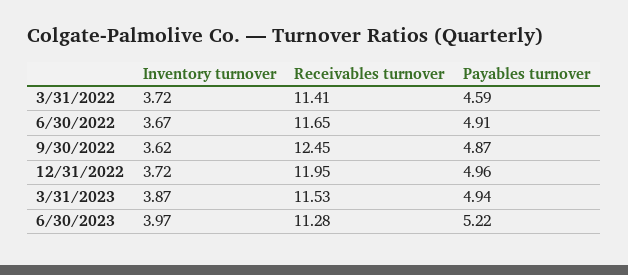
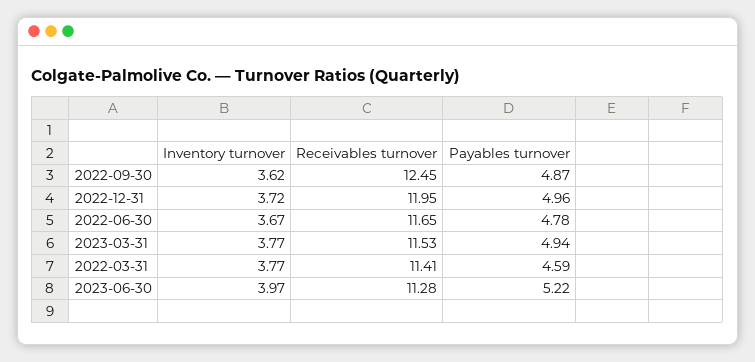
Inventory turnover, 3/31/2022: 3.72 -> 3.77
Payables turnover, 6/30/2022: 4.91 -> 4.78
Inventory turnover, 3/31/2023: 3.87 -> 3.77

